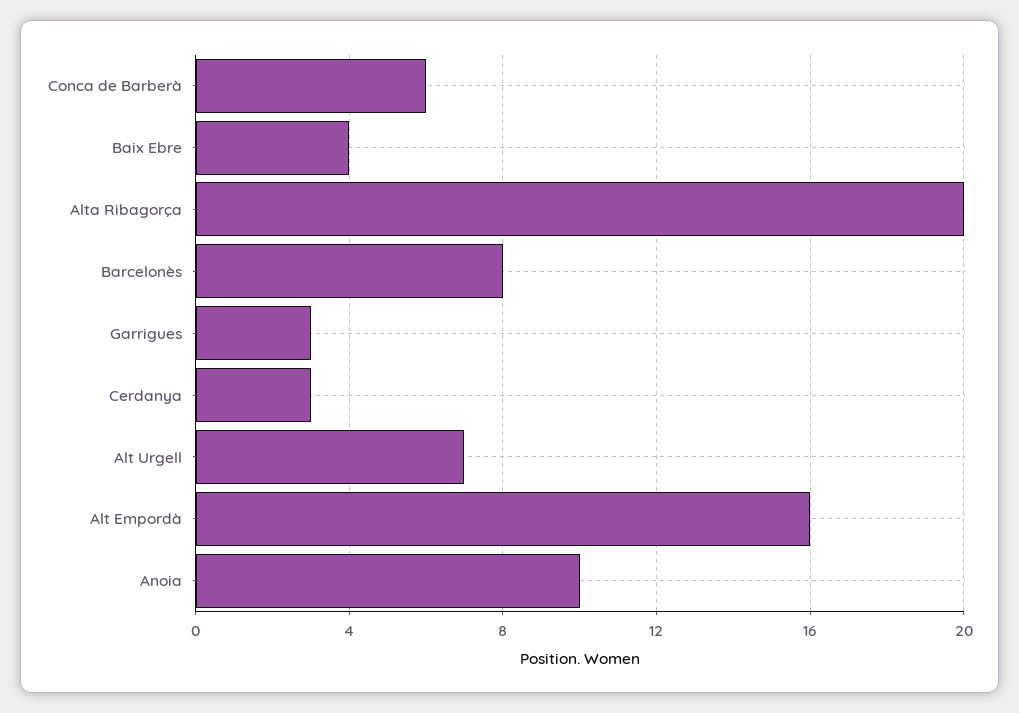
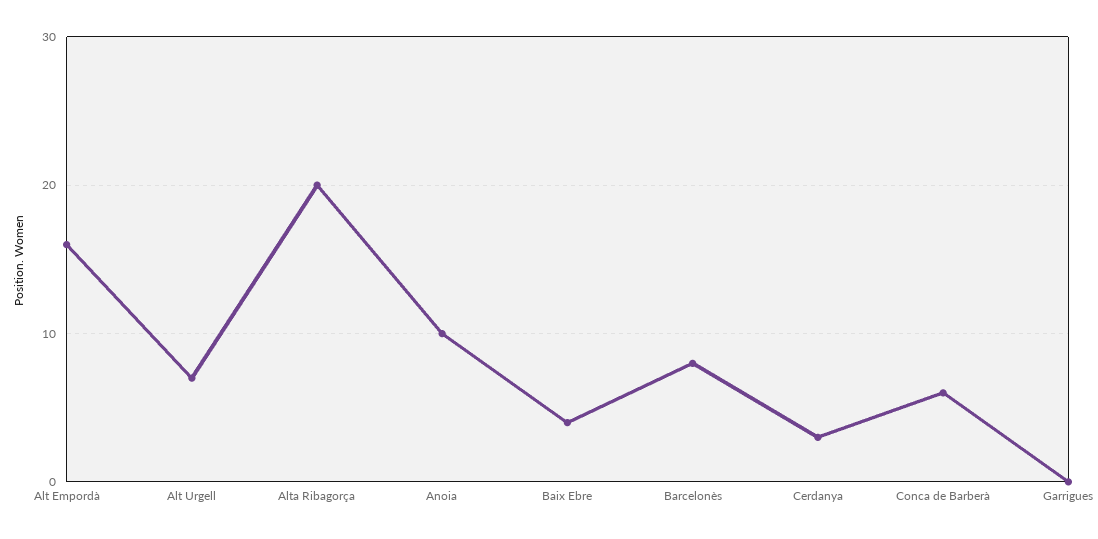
Garrigues: 3 -> 0

